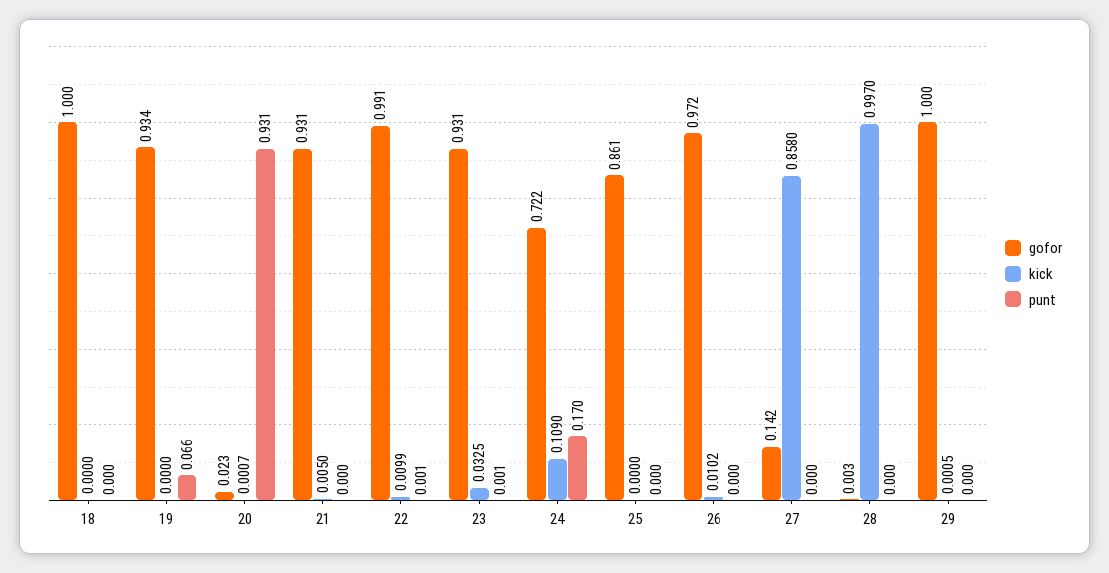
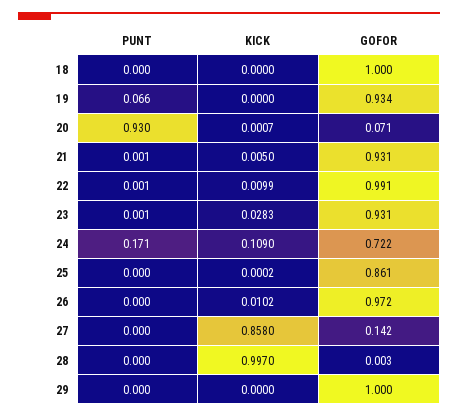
gofor, 20: 0.023 -> 0.071
punt, 20: 0.931 -> 0.93
punt, 21: 0 -> 0.001
kick, 23: 0.0325 -> 0.0283
punt, 24: 0.17 -> 0.171
kick, 25: 0 -> 0.0002
kick, 29: 0.0005 -> 0

